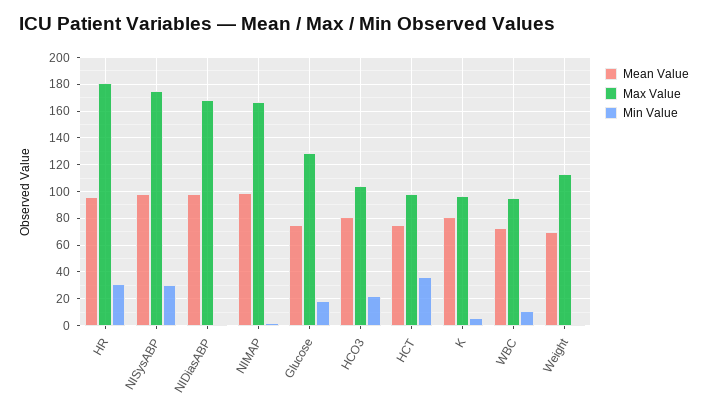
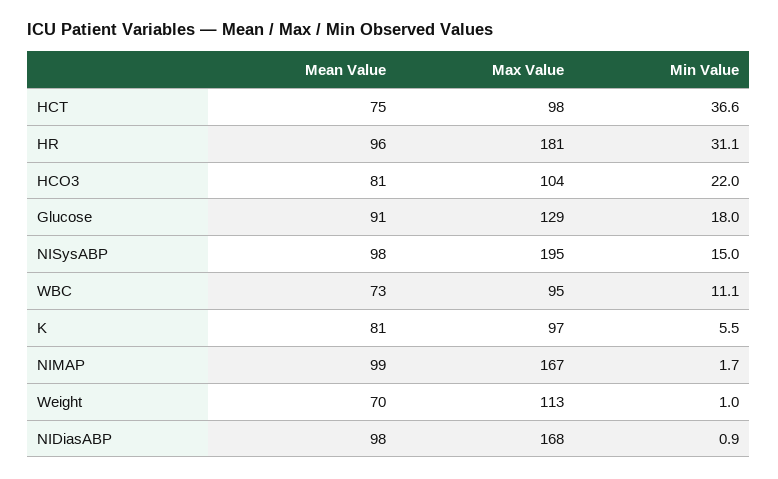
Max Value, NISysABP: 175 -> 195
Min Value, NISysABP: 30 -> 15
Mean Value, Glucose: 75 -> 91

